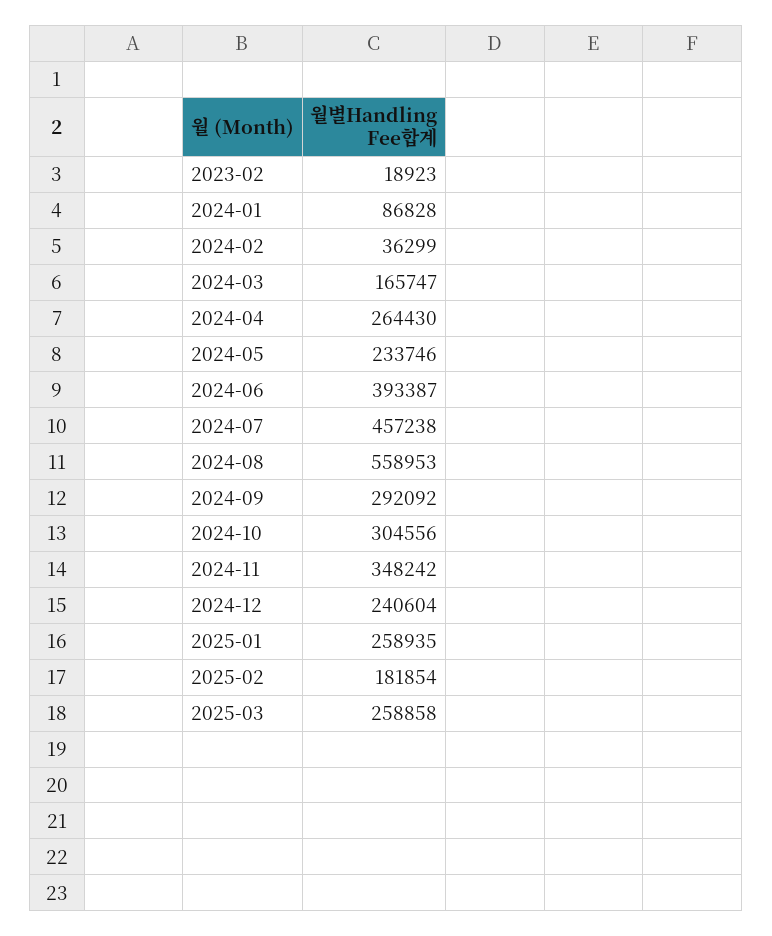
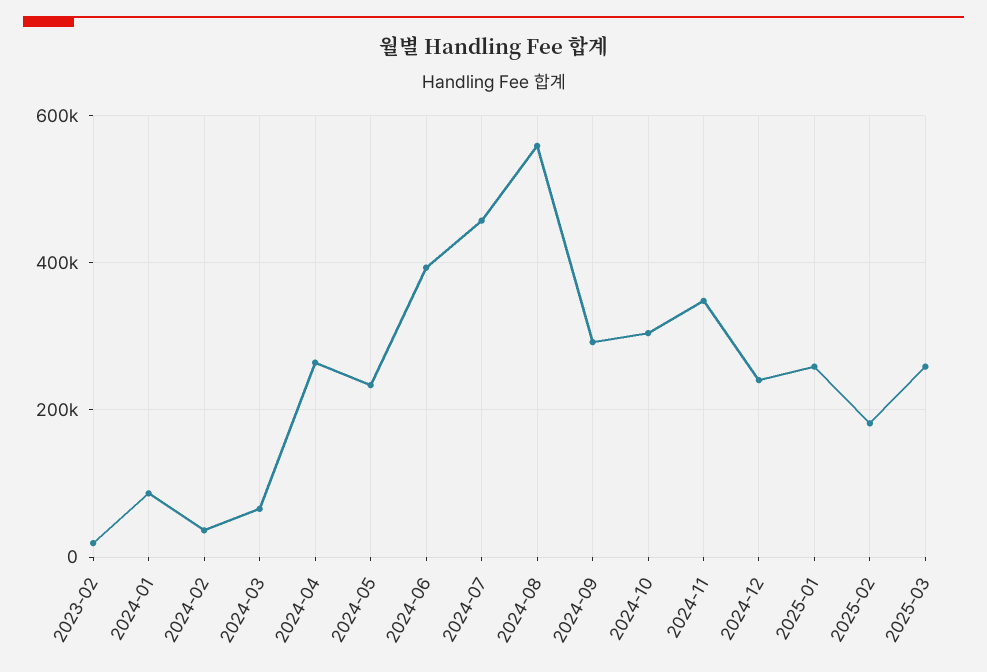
2024-03: 165747 -> 60000

